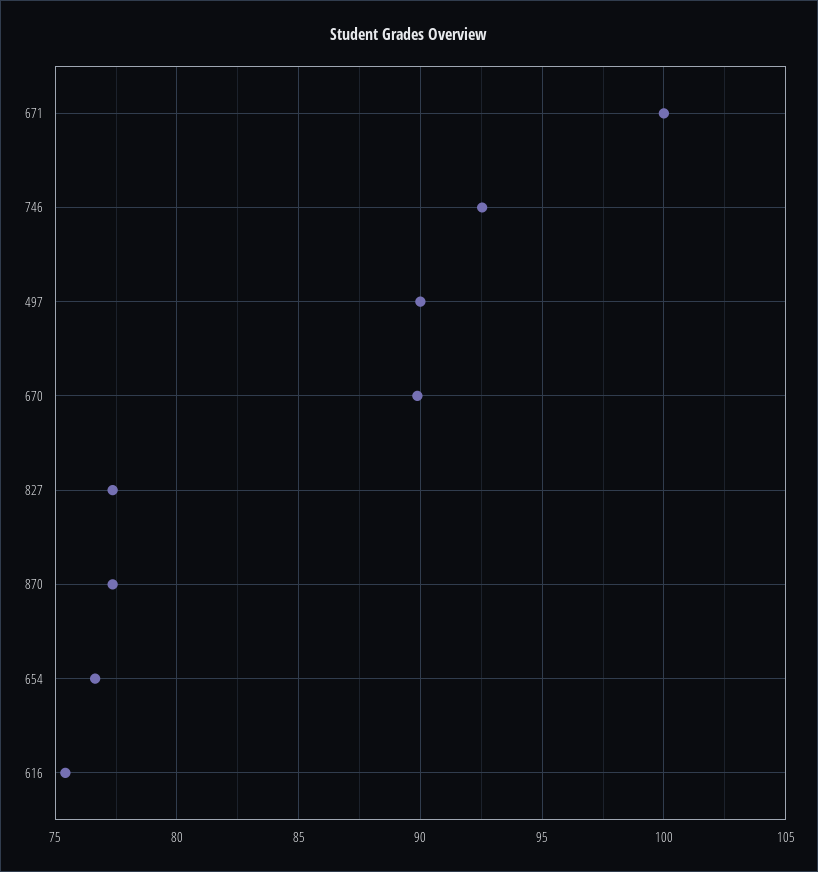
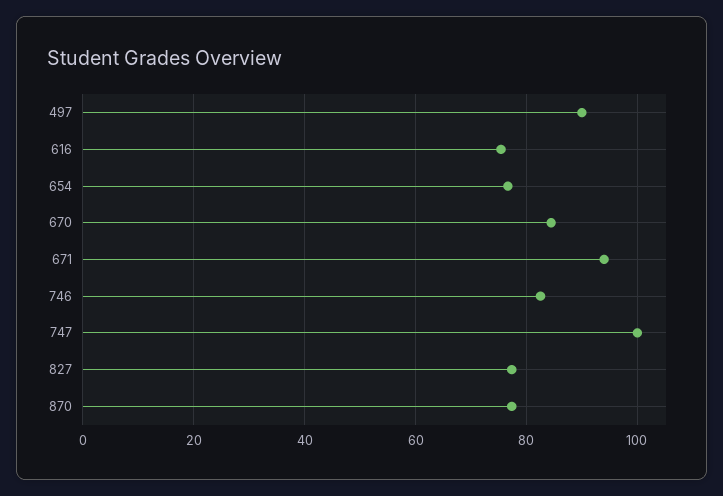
671: 100 -> 94
746: 92.5 -> 82
670: 90 -> 84
747: none -> 100

